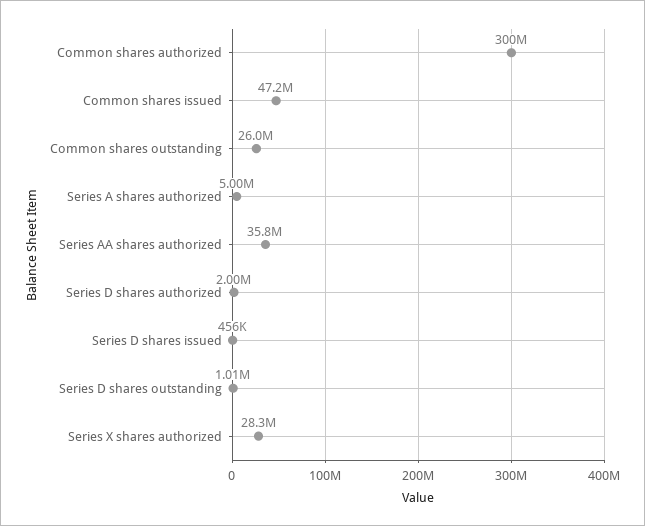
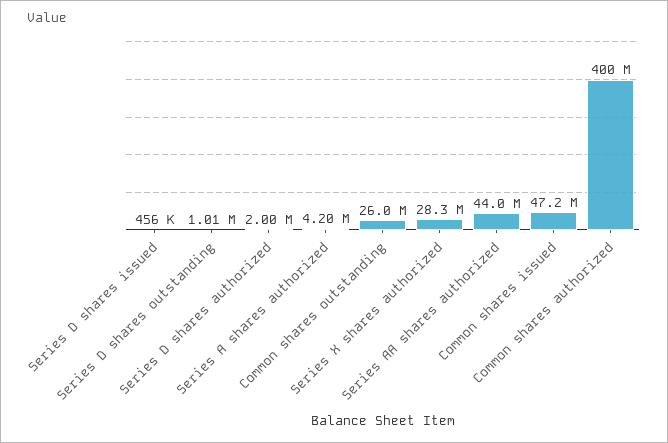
Common shares authorized: 300000000 -> 400000000
Series A shares authorized: 5000000 -> 4200000
Series AA shares authorized: 35800000 -> 44000000

